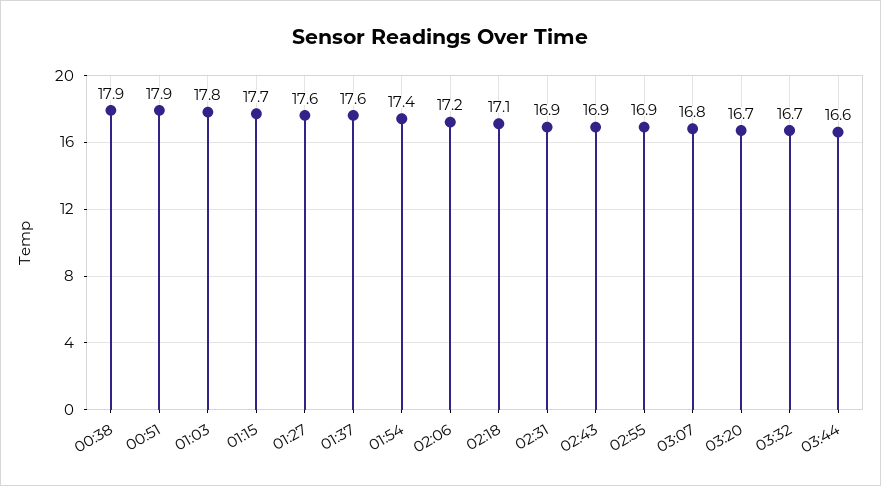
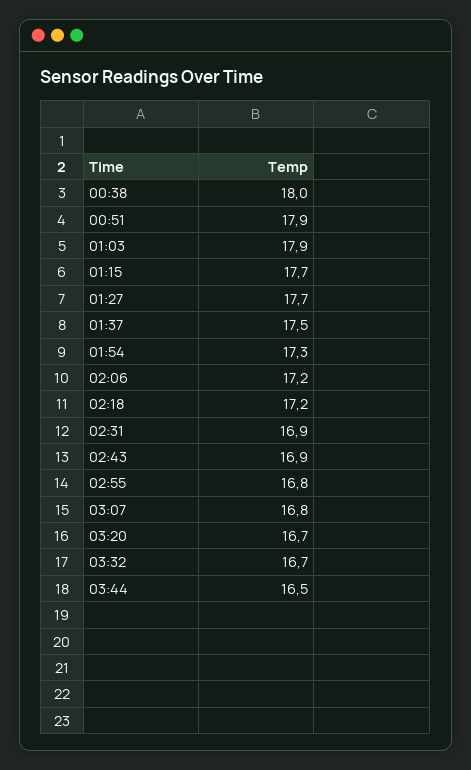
00:38: 17.9 -> 18
01:03: 17.8 -> 17.9
01:27: 17.6 -> 17.7
01:37: 17.6 -> 17.5
01:54: 17.4 -> 17.3
02:18: 17.1 -> 17.2
02:55: 16.9 -> 16.8
03:44: 16.6 -> 16.5

